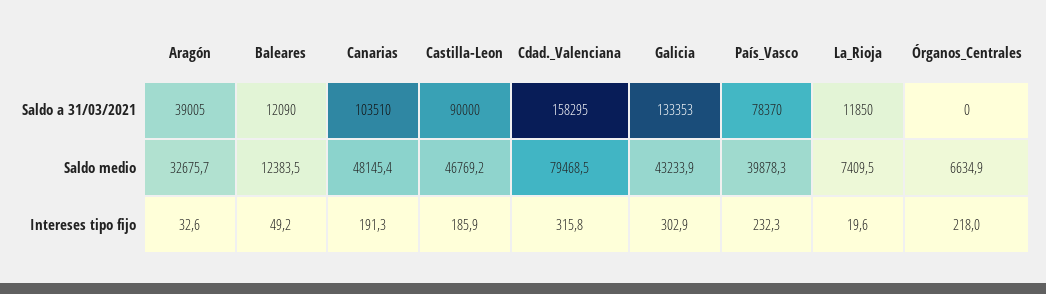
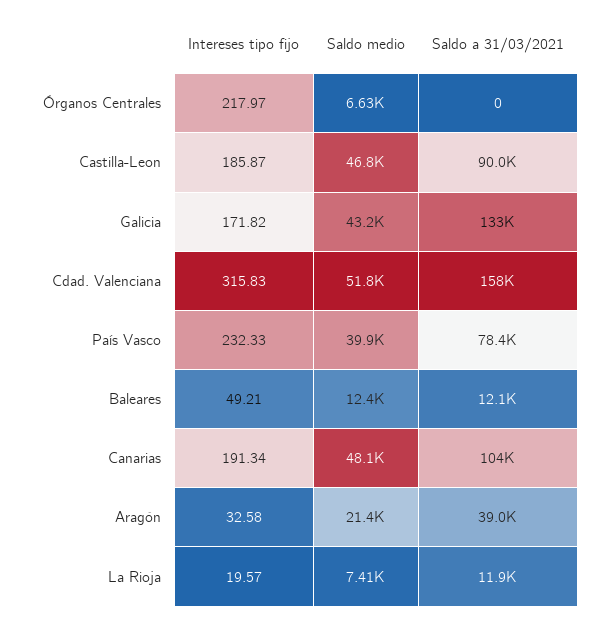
Aragón, Saldo medio: 32675.7 -> 21400
Cdad._Valenciana, Saldo medio: 79468.5 -> 51800
Galicia, Intereses tipo fijo: 302.9 -> 171.82

